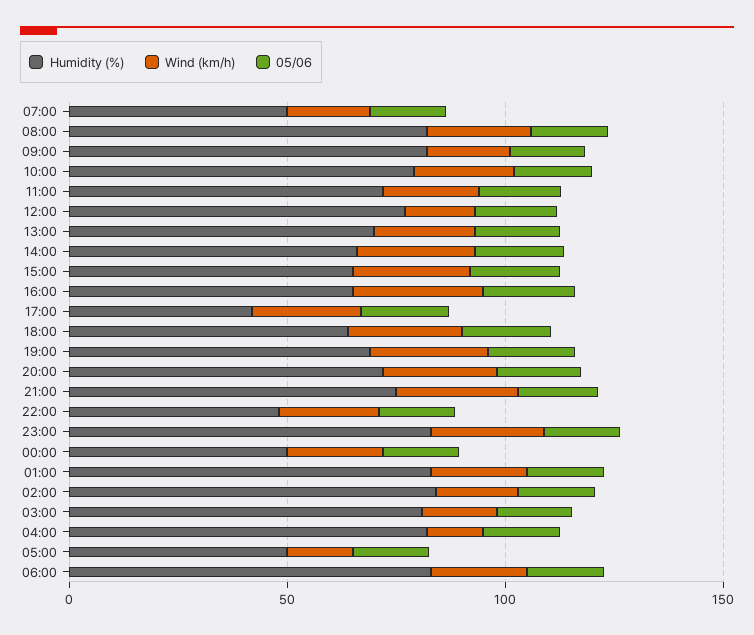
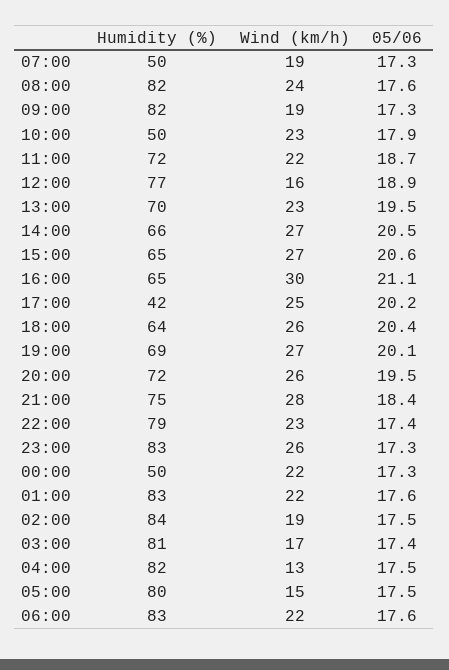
Humidity (%), 10:00: 80 -> 50
Humidity (%), 22:00: 50 -> 79
Humidity (%), 05:00: 50 -> 80

